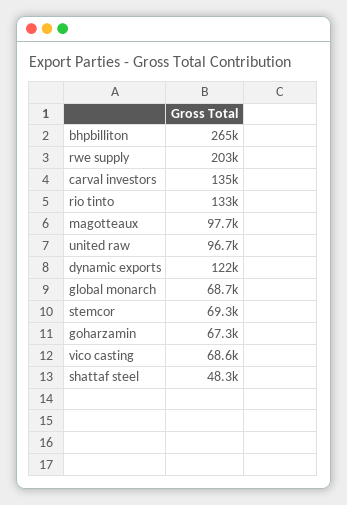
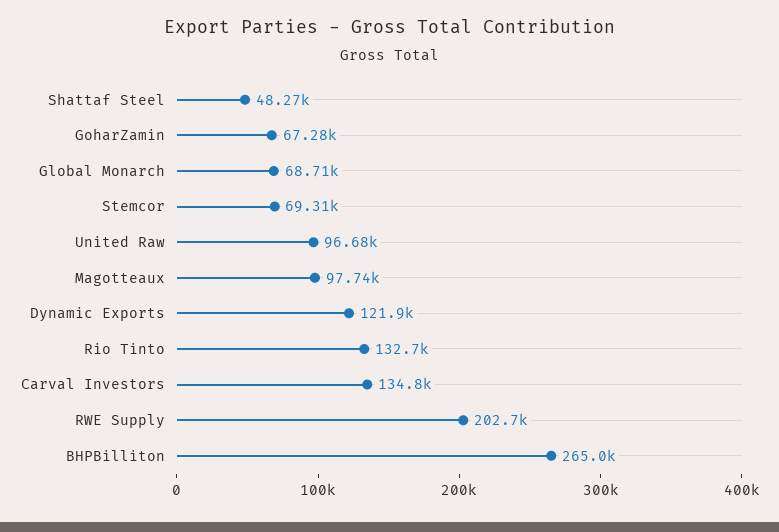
vico casting: 68600 -> none

